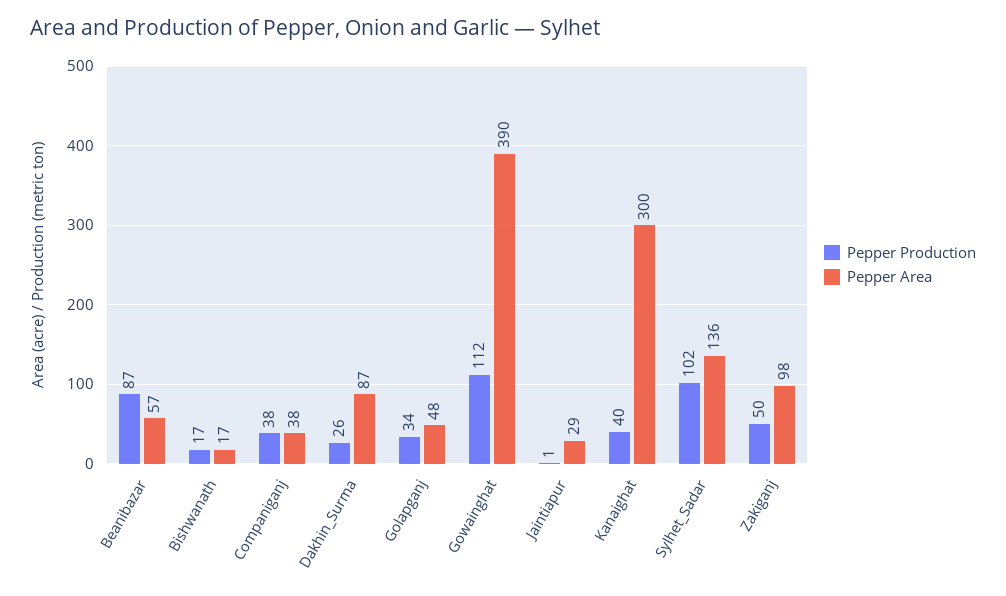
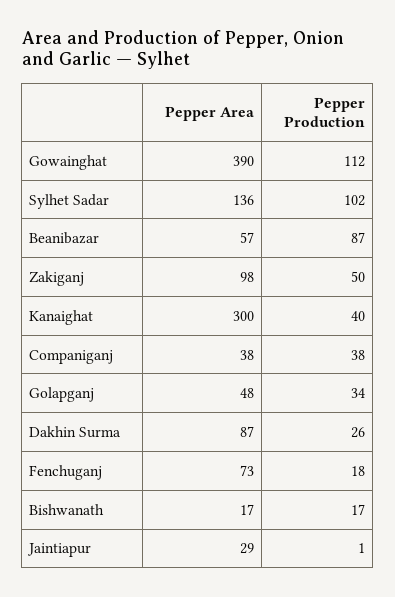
Pepper Area, Fenchuganj: none -> 73
Pepper Production, Fenchuganj: none -> 18

